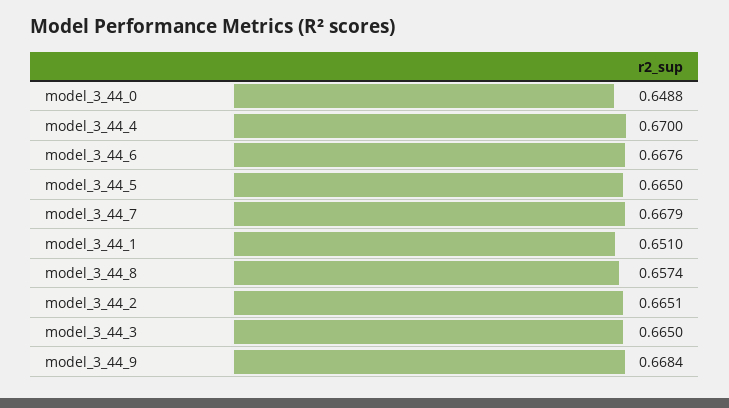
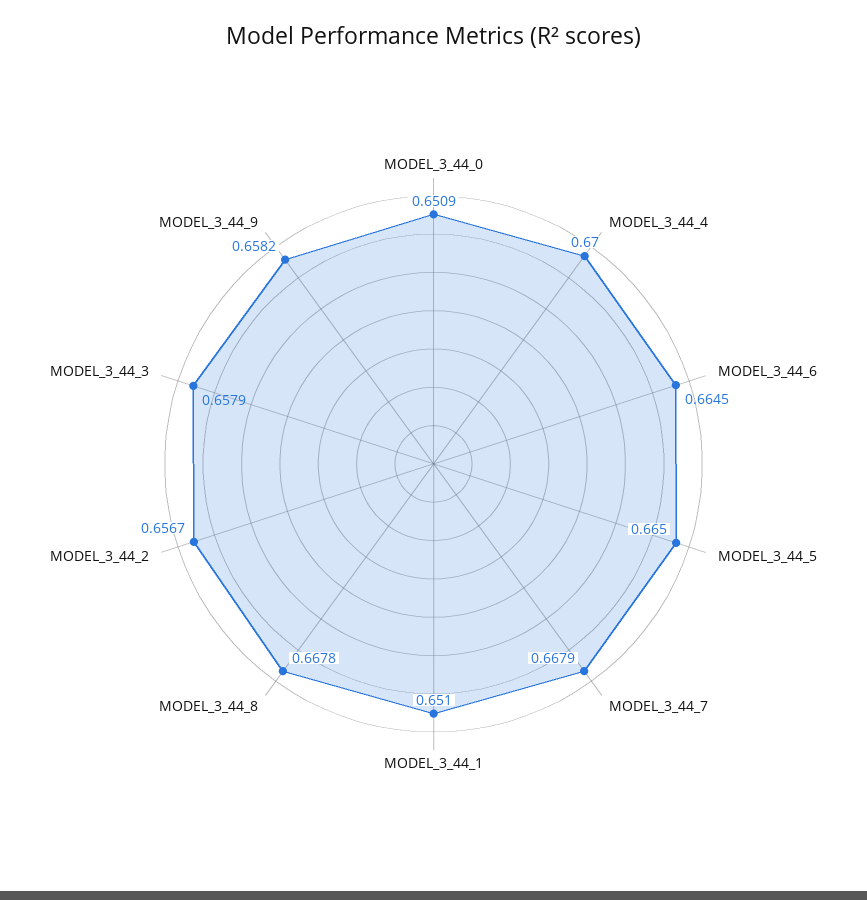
model_3_44_0: 0.6488 -> 0.6509
model_3_44_6: 0.6676 -> 0.6645
model_3_44_8: 0.6574 -> 0.6678
model_3_44_2: 0.6651 -> 0.6567
model_3_44_3: 0.665 -> 0.6579
model_3_44_9: 0.6684 -> 0.6582

